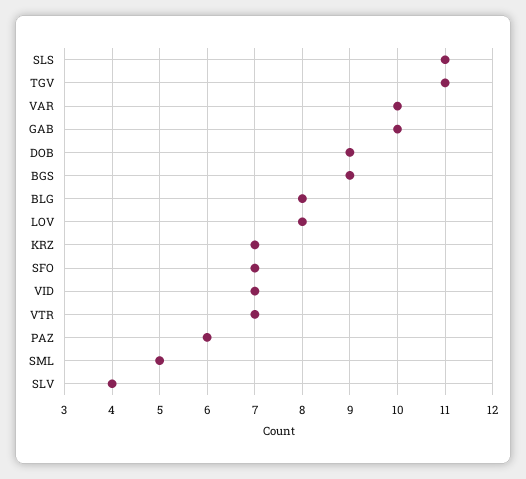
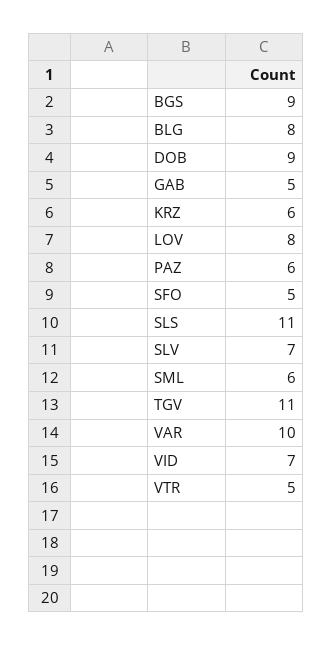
GAB: 10 -> 5
KRZ: 7 -> 6
SFO: 7 -> 5
VTR: 7 -> 5
SML: 5 -> 6
SLV: 4 -> 7

